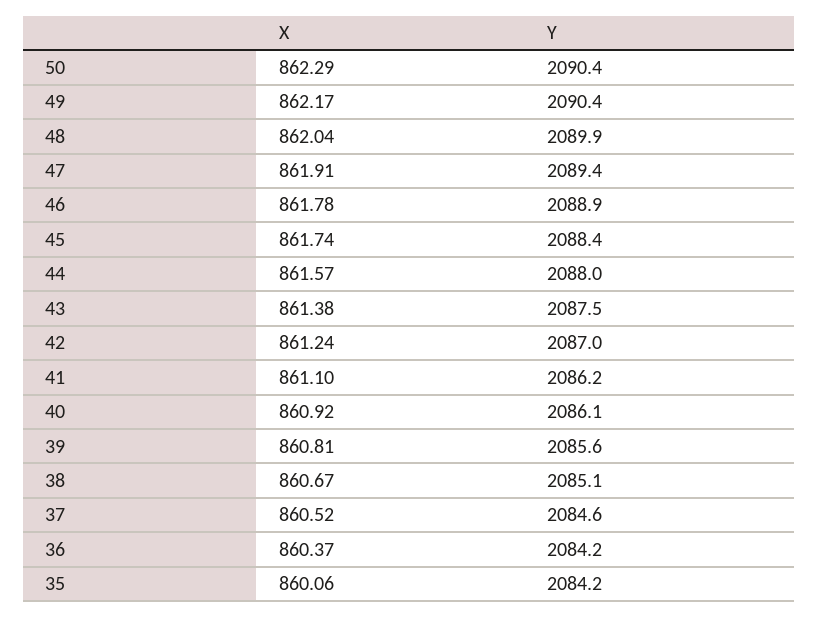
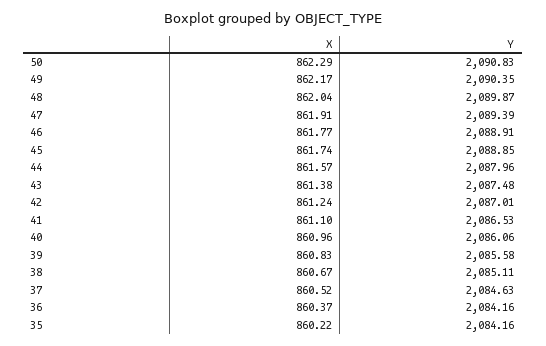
Y, 50: 2090.4 -> 2090.83
X, 46: 861.78 -> 861.77
Y, 45: 2088.4 -> 2088.85
Y, 41: 2086.2 -> 2086.53
X, 40: 860.92 -> 860.96
X, 39: 860.81 -> 860.83
X, 35: 860.06 -> 860.22

